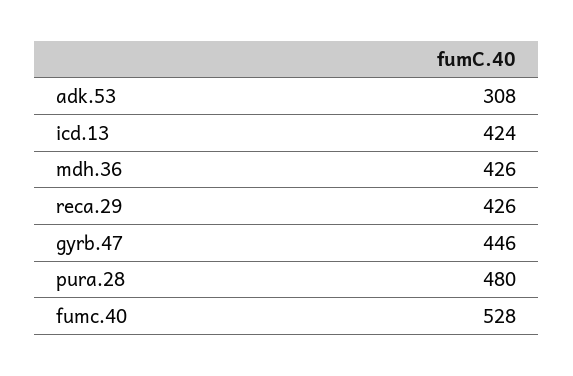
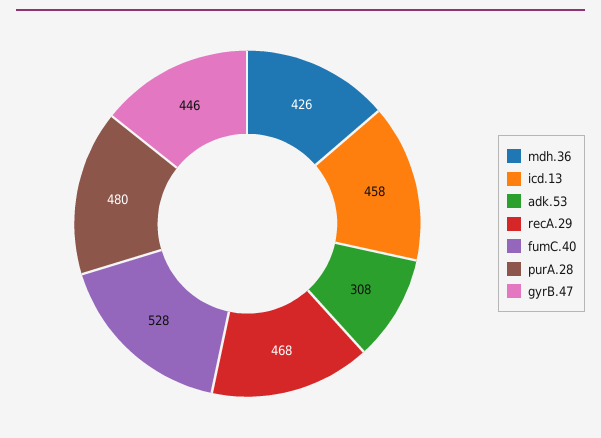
icd.13: 424 -> 458
reca.29: 426 -> 468

